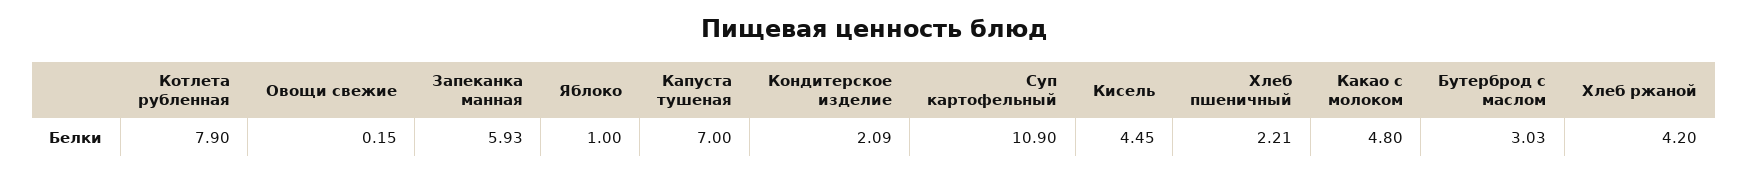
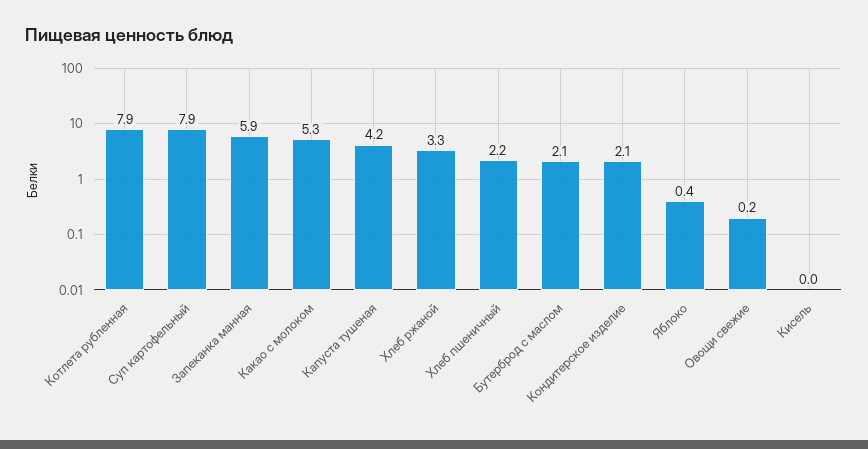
Яблоко: 1 -> 0.4
Капуста тушеная: 7 -> 4.2
Суп картофельный: 10.9 -> 7.9
Кисель: 4.45 -> 0
Какао с молоком: 4.8 -> 5.3
Бутерброд с маслом: 3.03 -> 2.1
Хлеб ржаной: 4.2 -> 3.3

